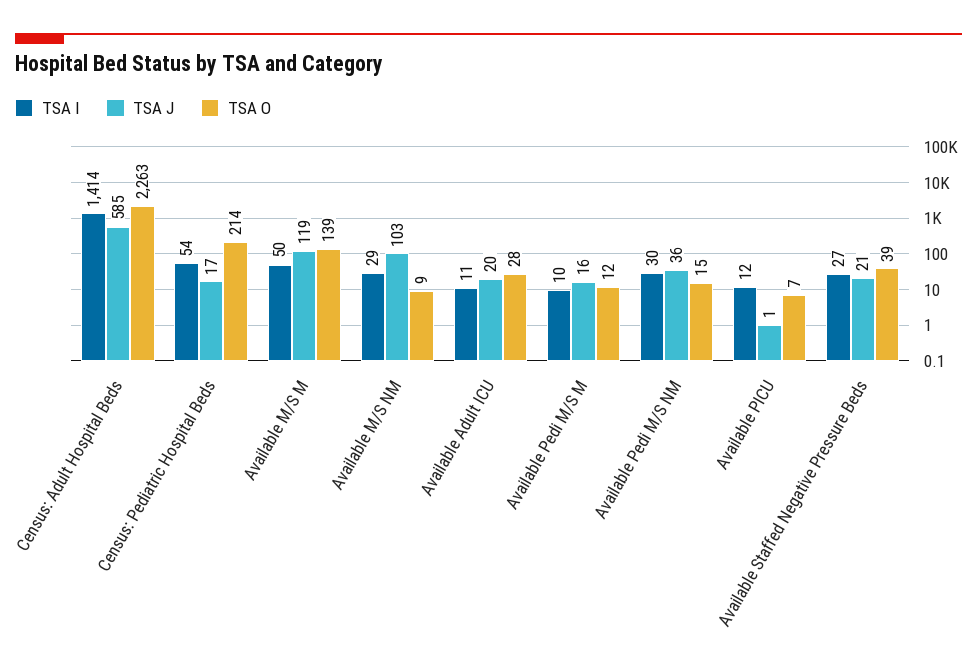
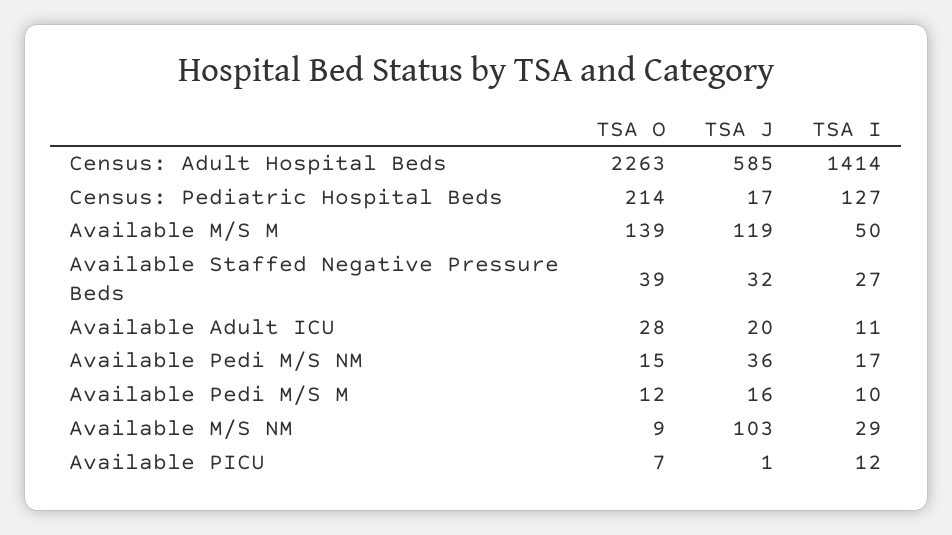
TSA I, Census: Pediatric Hospital Beds: 54 -> 127
TSA I, Available Pedi M/S NM: 30 -> 17
TSA J, Available Staffed Negative Pressure Beds: 21 -> 32

